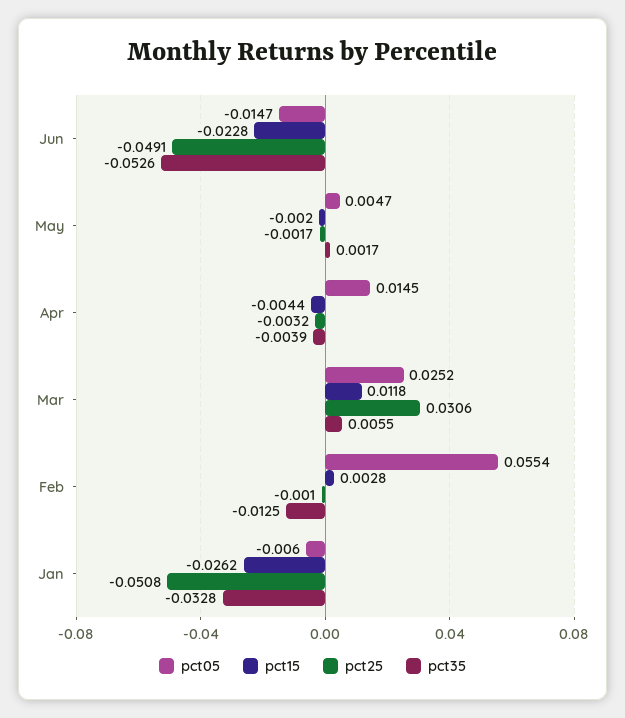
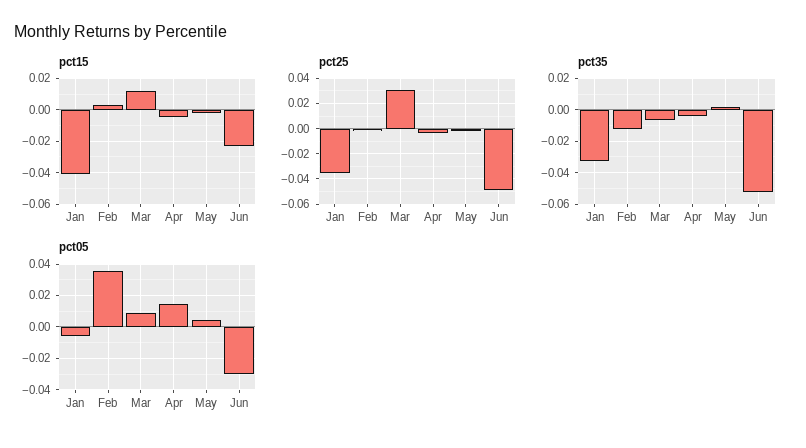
pct05, Jun: -0.0147 -> -0.03
pct05, Mar: 0.0252 -> 0.01
pct35, Mar: 0.0055 -> -0.005
pct05, Feb: 0.0554 -> 0.035
pct15, Jan: -0.0262 -> -0.04
pct25, Jan: -0.0508 -> -0.035

